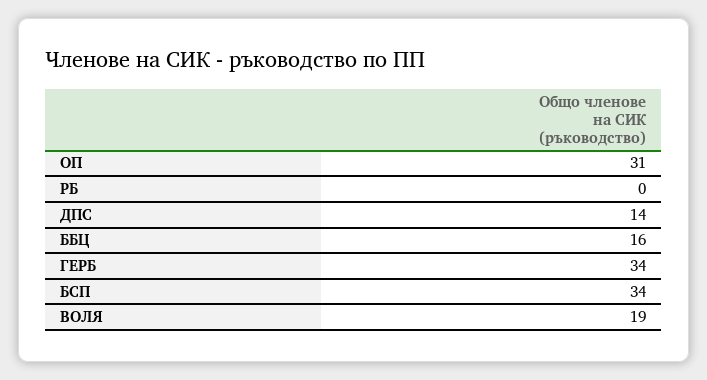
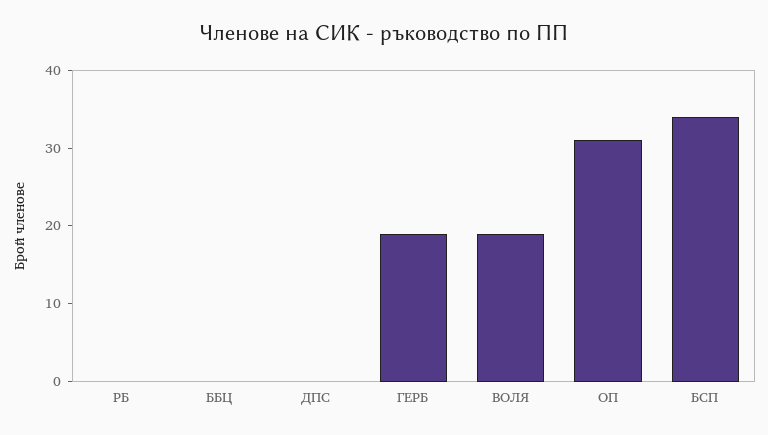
ДПС: 14 -> 0
ББЦ: 16 -> 0
ГЕРБ: 34 -> 20

